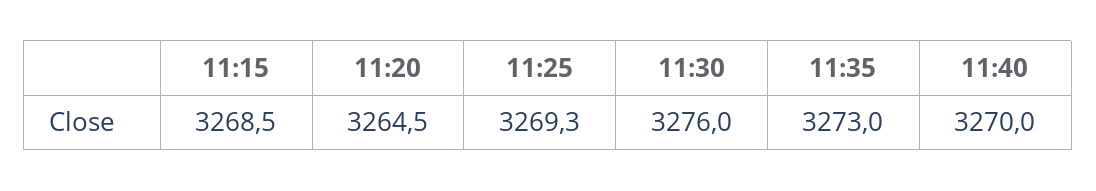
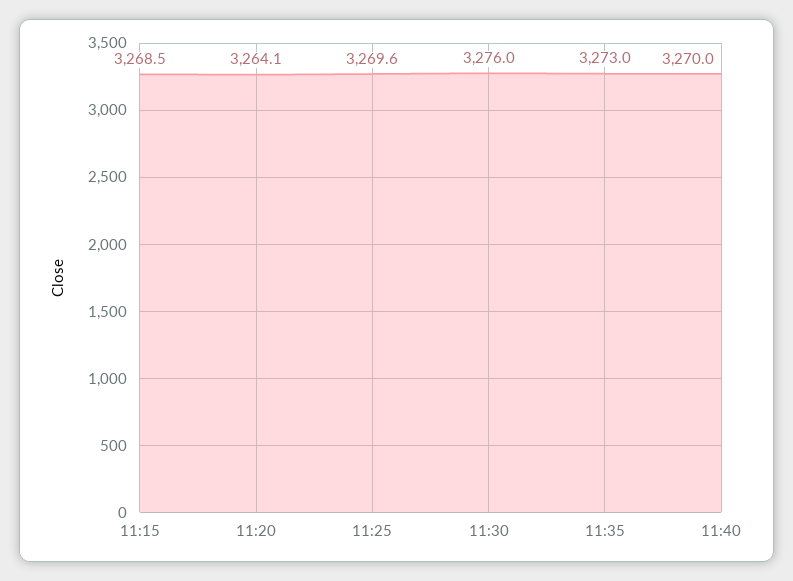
11:20: 3264.5 -> 3264.1
11:25: 3269.3 -> 3269.6

